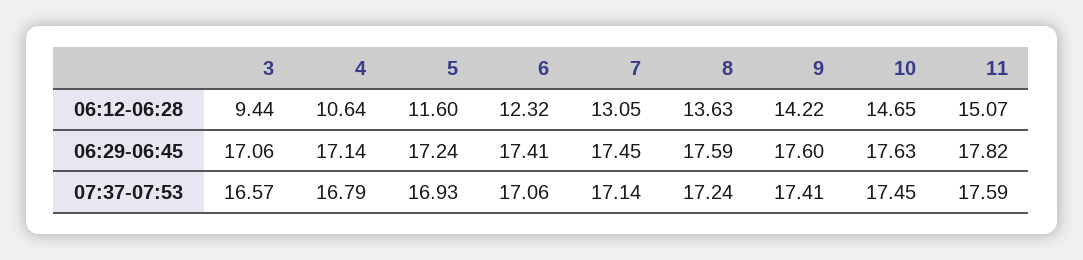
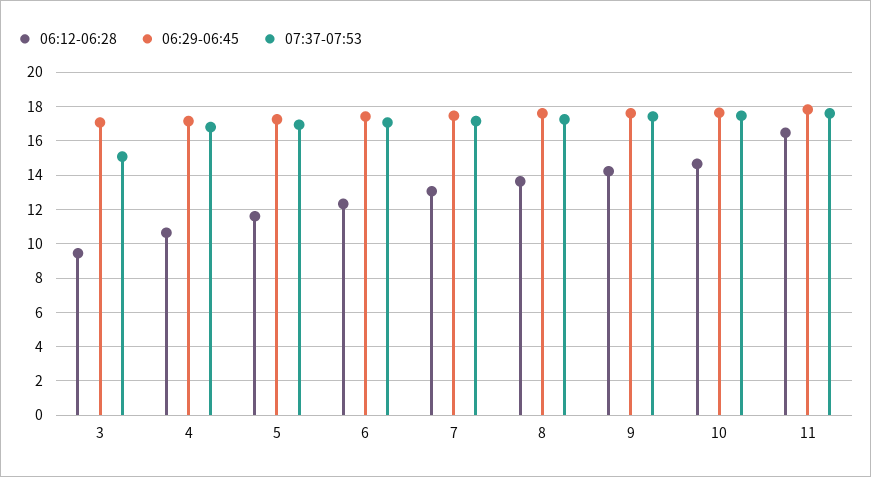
06:12-06:28, 11: 15.07 -> 16.5
07:37-07:53, 3: 16.57 -> 15

